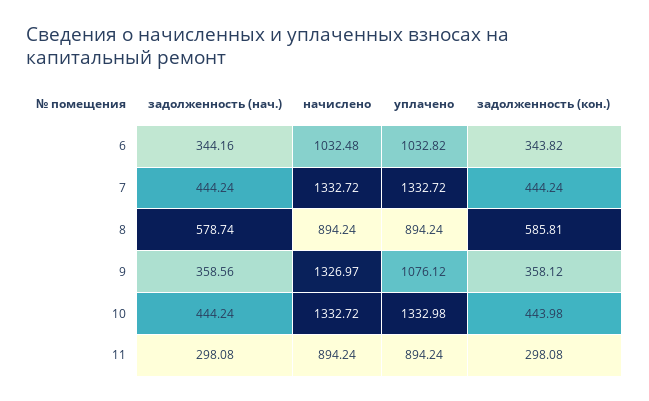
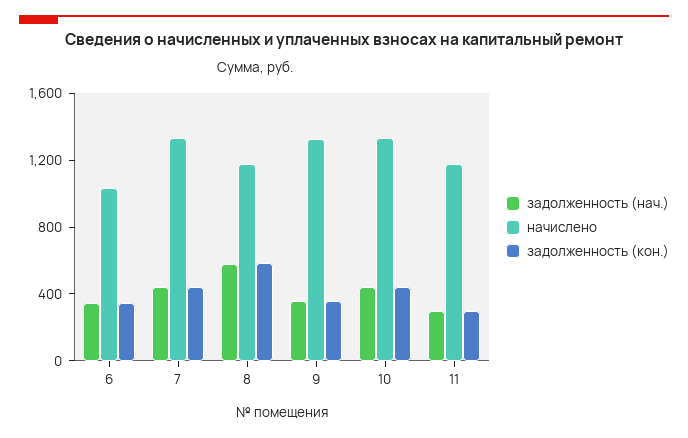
уплачено, 6: 1032.82 -> none
уплачено, 7: 1332.72 -> none
начислено, 8: 894.24 -> 1200
уплачено, 8: 894.24 -> none
уплачено, 9: 1076.12 -> none
уплачено, 10: 1332.98 -> none
начислено, 11: 894.24 -> 1200
уплачено, 11: 894.24 -> none

